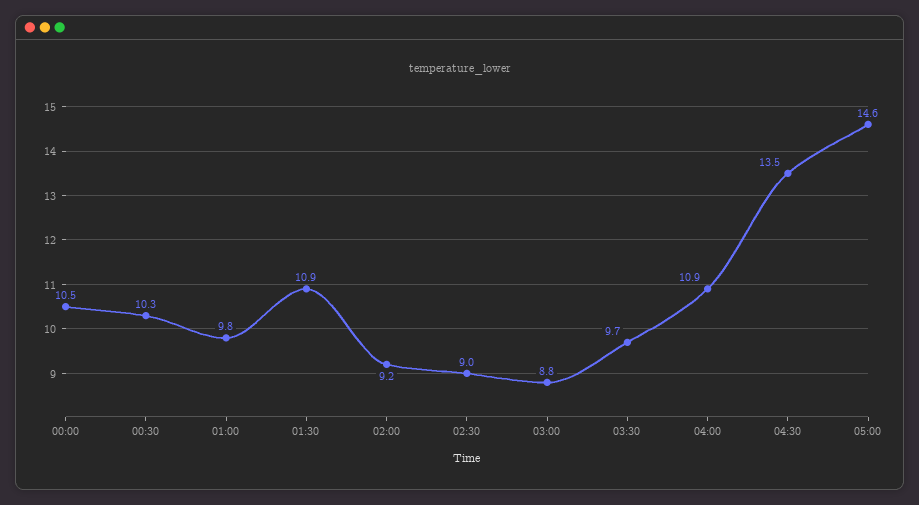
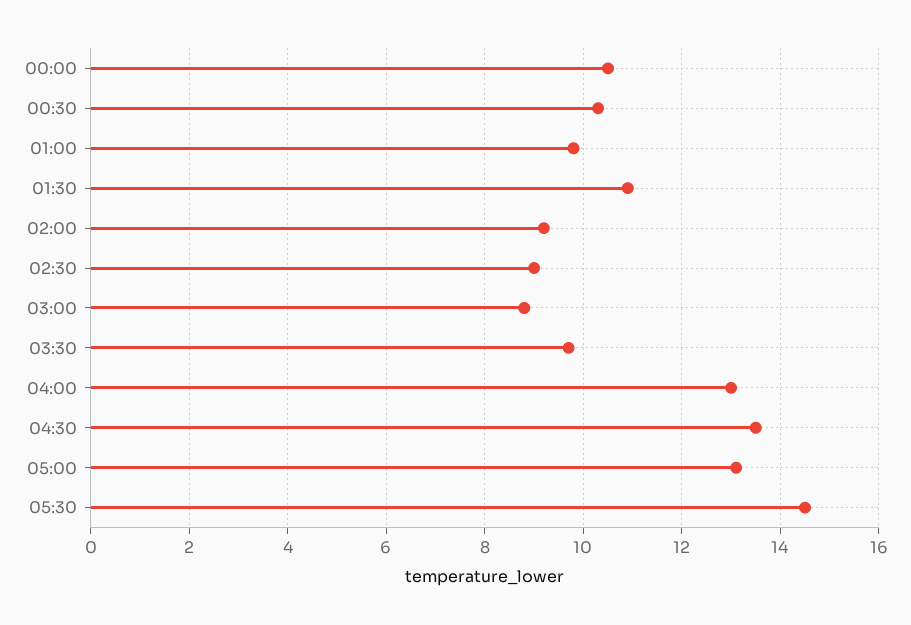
04:00: 10.9 -> 13
05:00: 14.6 -> 13
05:30: none -> 14.5

